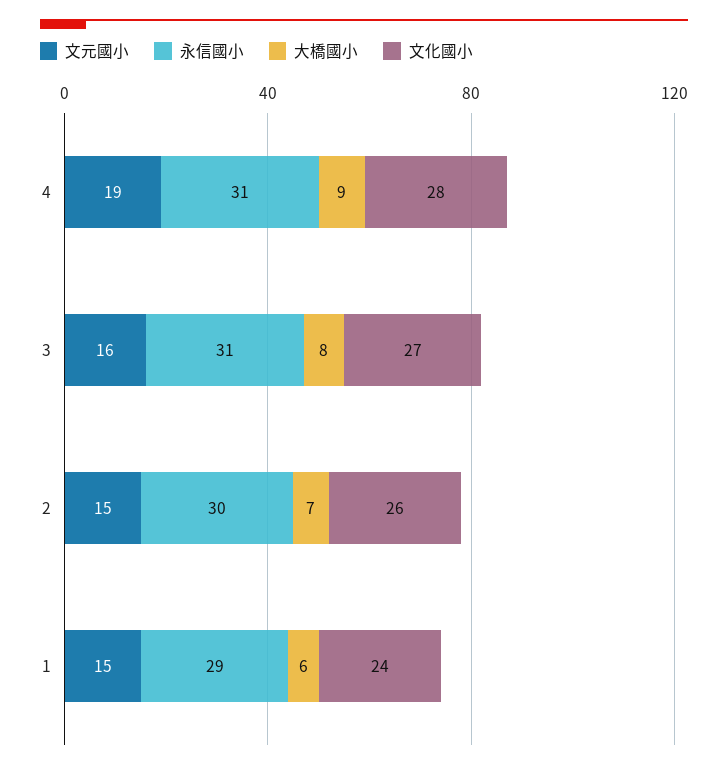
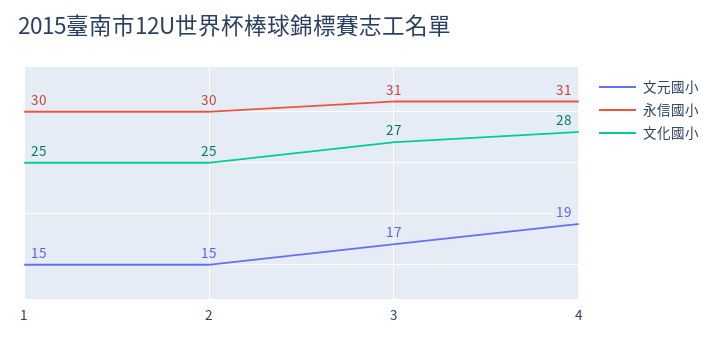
大橋國小, 4: 9 -> none
文元國小, 3: 16 -> 17
大橋國小, 3: 8 -> none
大橋國小, 2: 7 -> none
文化國小, 2: 26 -> 25
永信國小, 1: 29 -> 30
大橋國小, 1: 6 -> none
文化國小, 1: 24 -> 25

